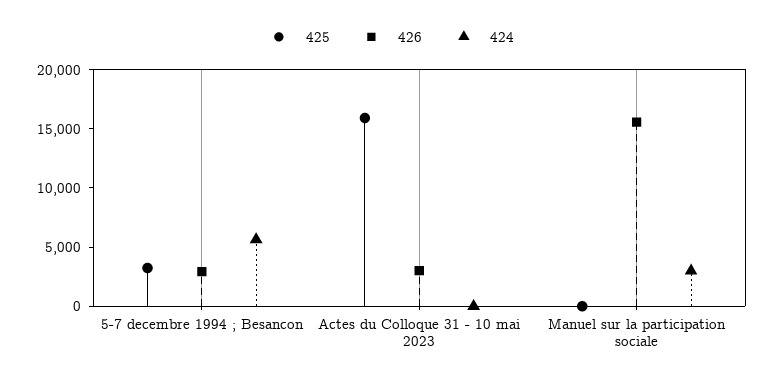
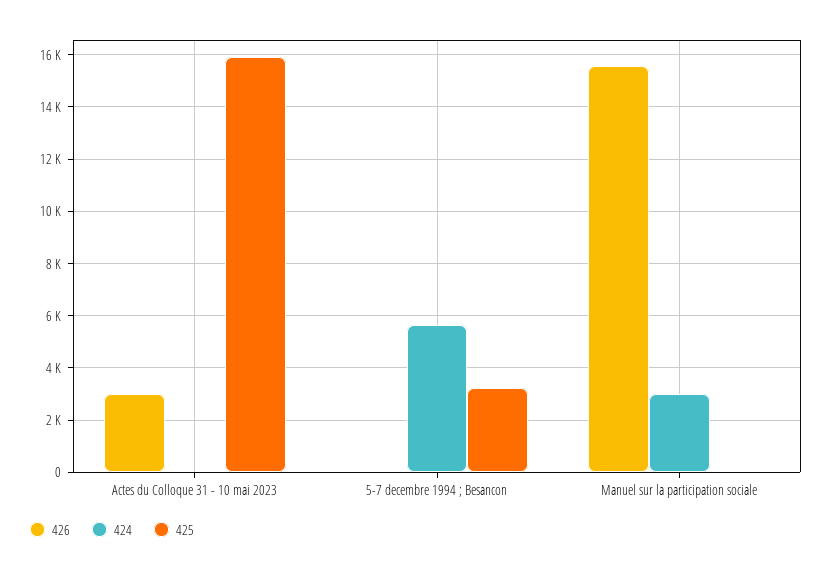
426, 5-7 decembre 1994 ; Besancon: 3000 -> 0

